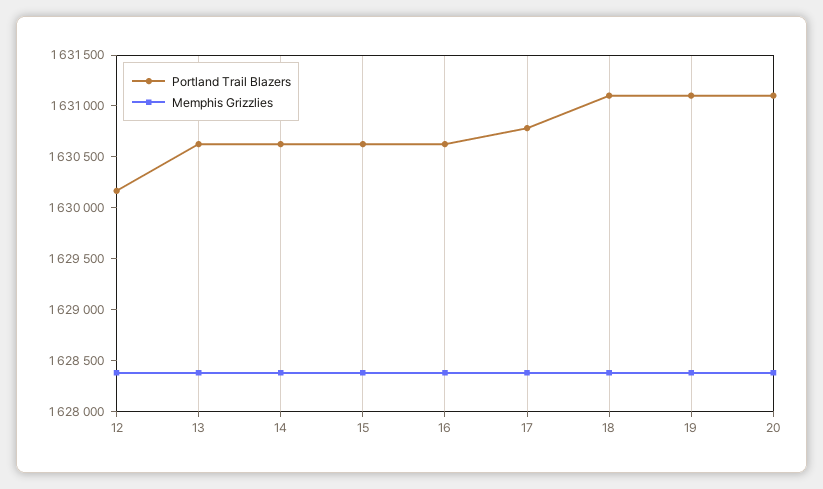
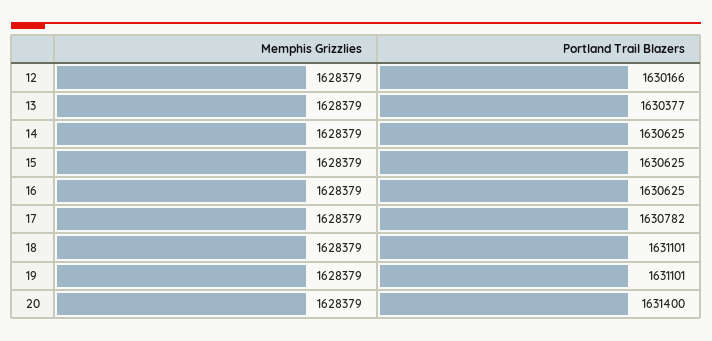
Portland Trail Blazers, 13: 1630600 -> 1630377
Portland Trail Blazers, 20: 1631100 -> 1631400

